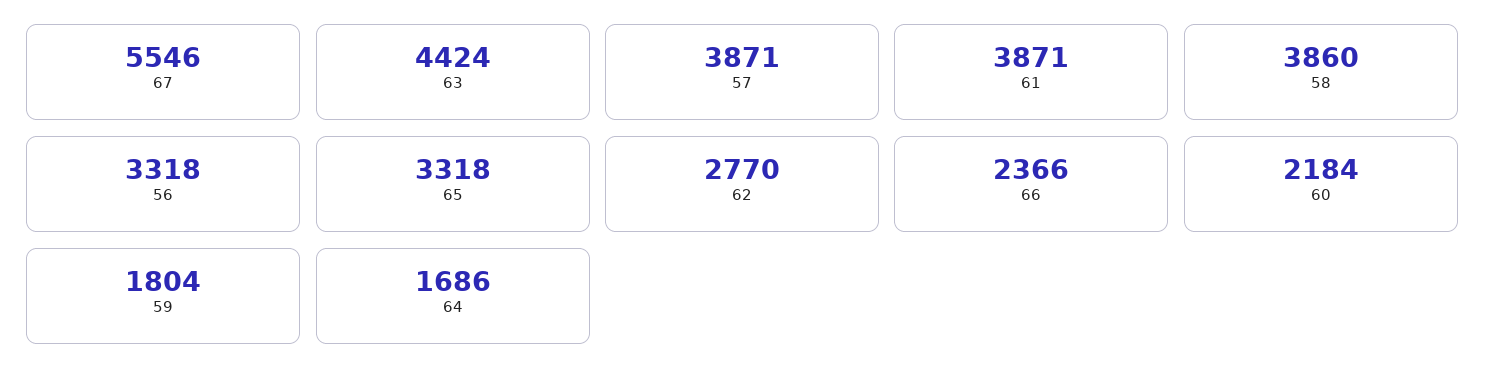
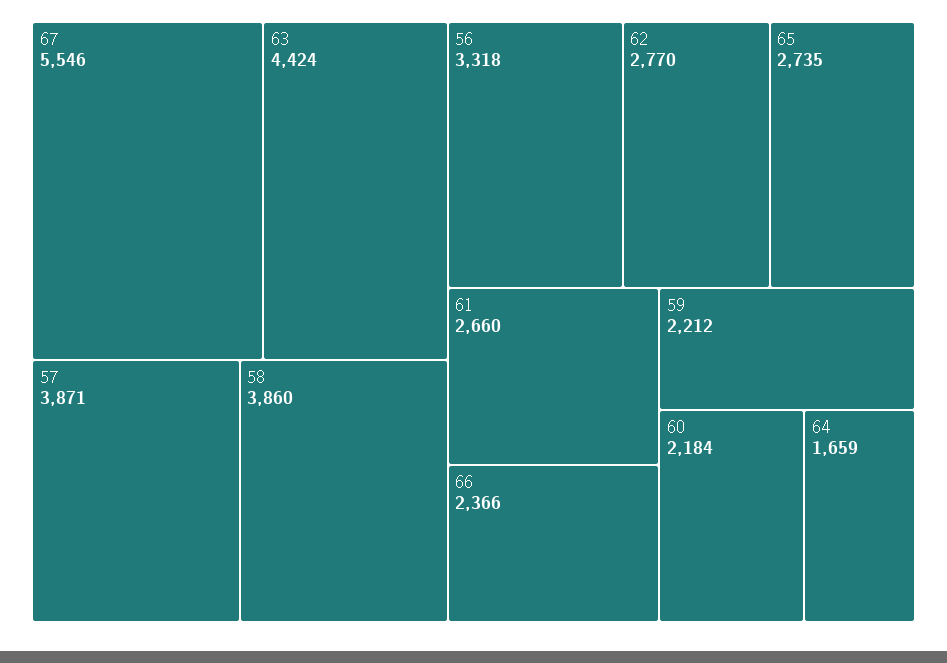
61: 3871 -> 2660
65: 3318 -> 2735
59: 1804 -> 2212
64: 1686 -> 1659

